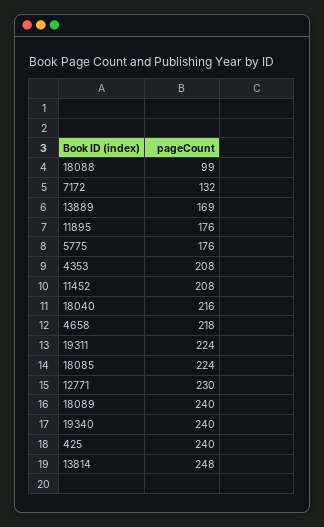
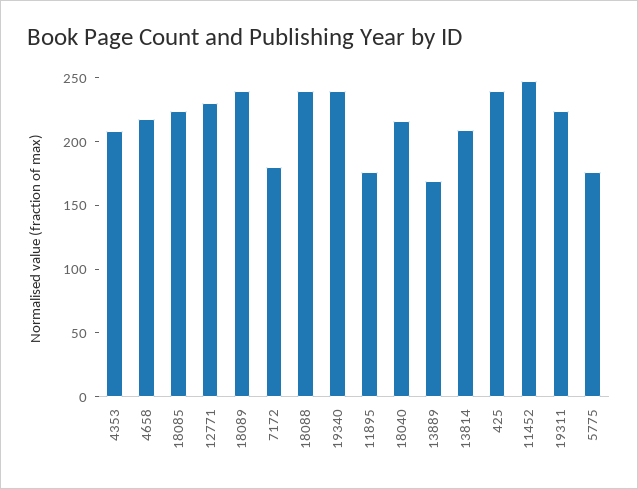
18088: 99 -> 240
7172: 132 -> 180
11452: 208 -> 250
13814: 248 -> 210

